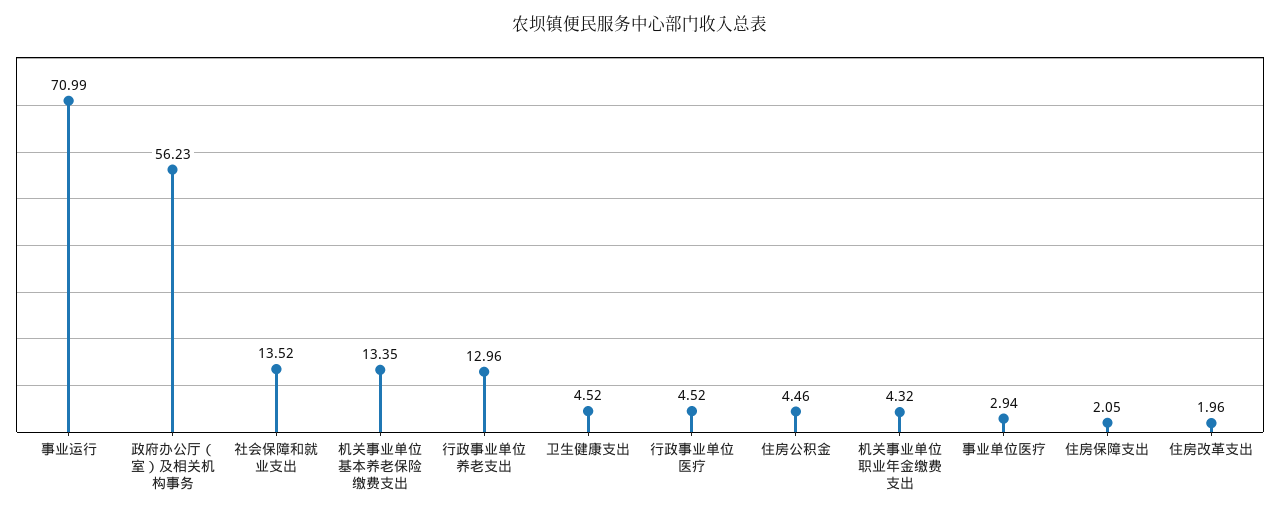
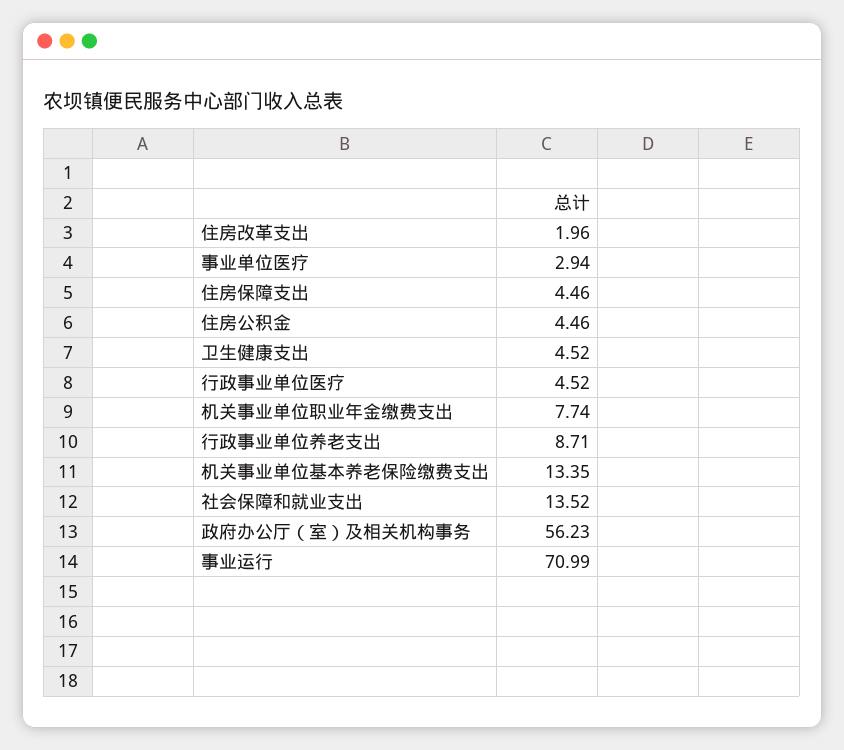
行政事业单位养老支出: 12.96 -> 8.71
机关事业单位职业年金缴费支出: 4.32 -> 7.74
住房保障支出: 2.05 -> 4.46

